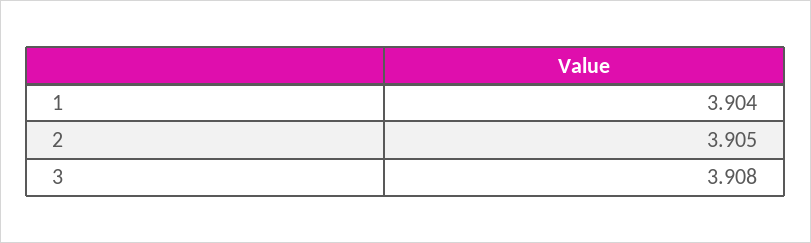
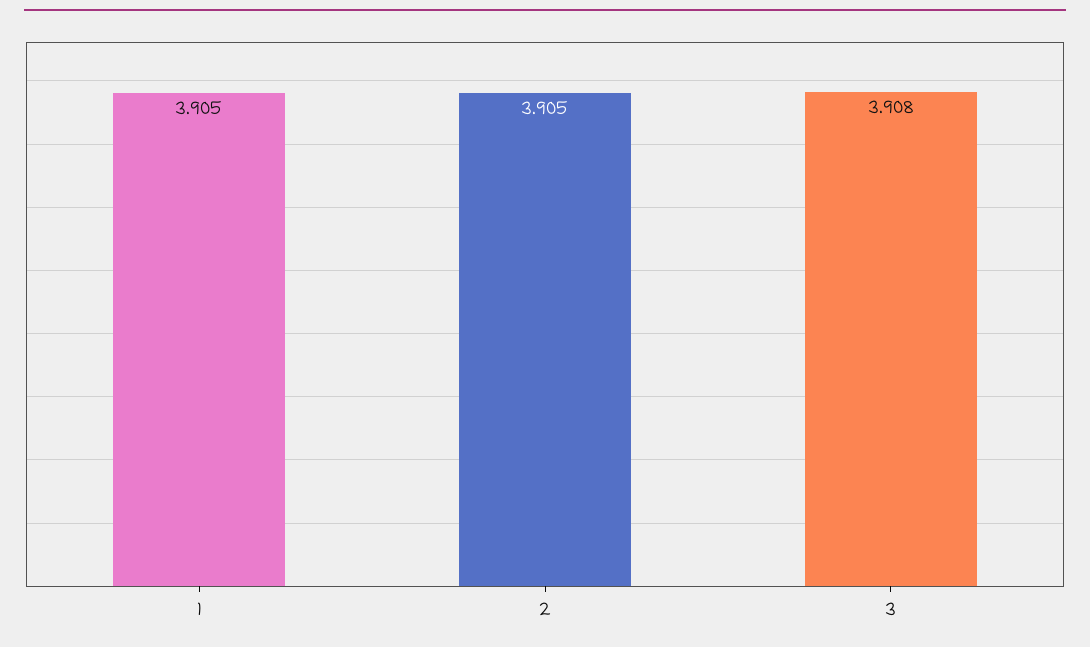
1: 3.904 -> 3.905

